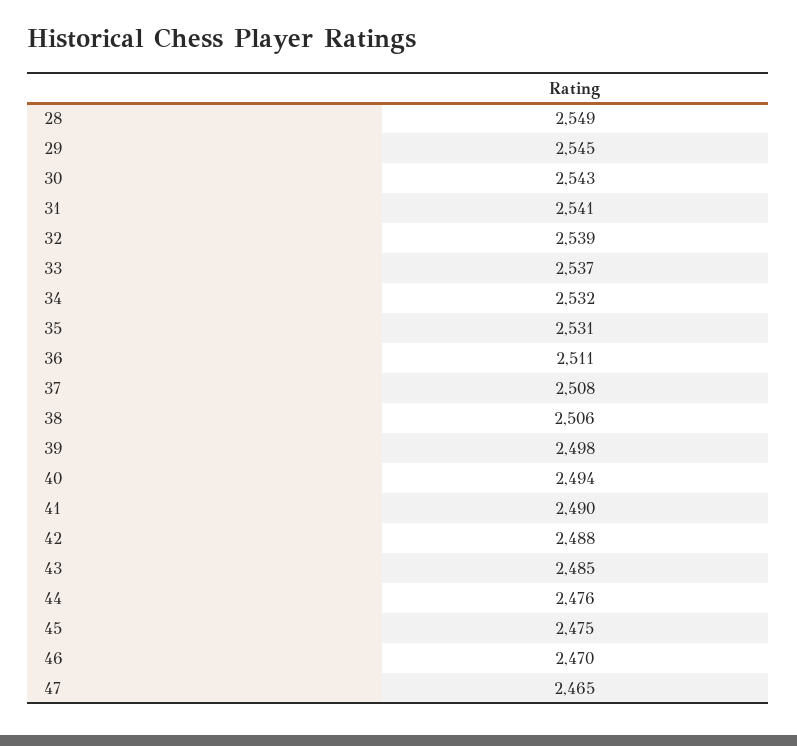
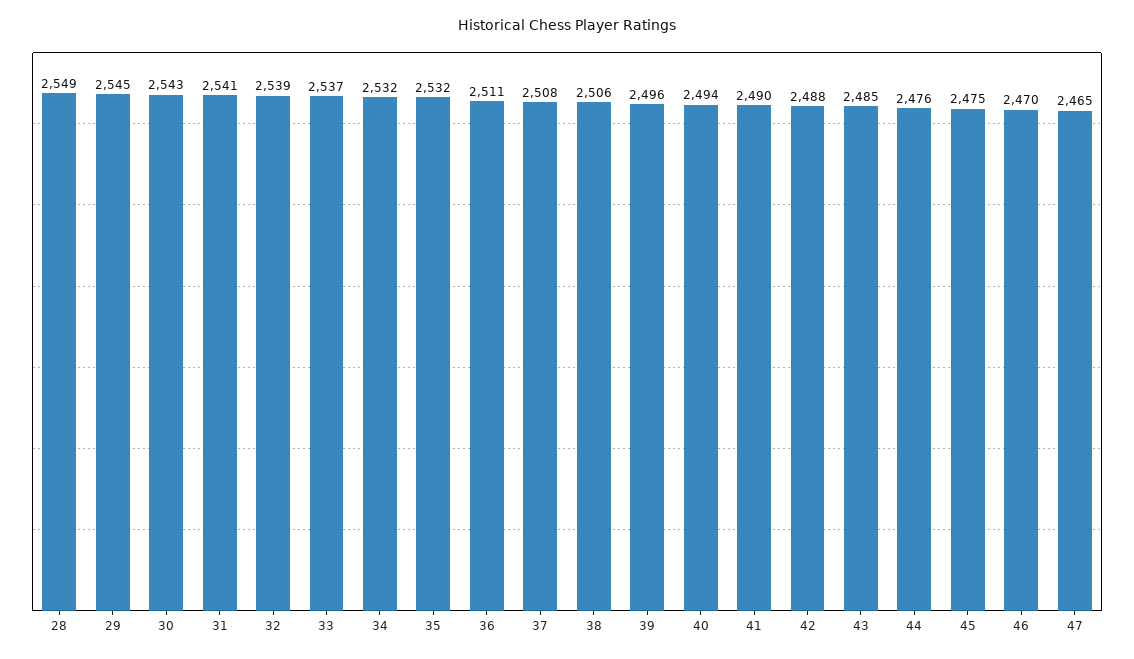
35: 2531 -> 2532
39: 2498 -> 2496

